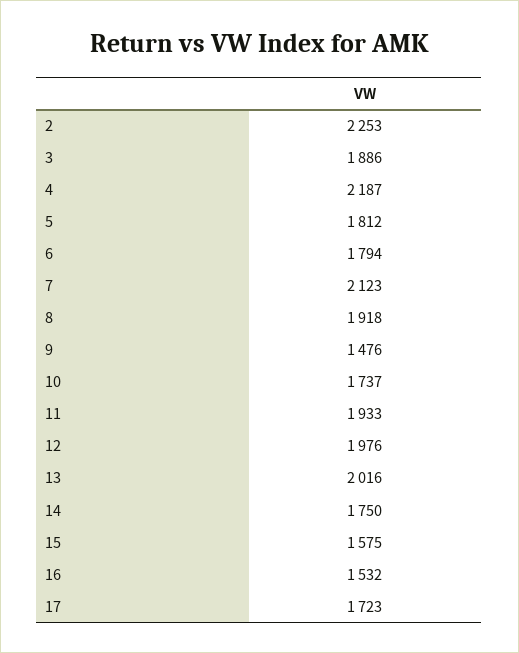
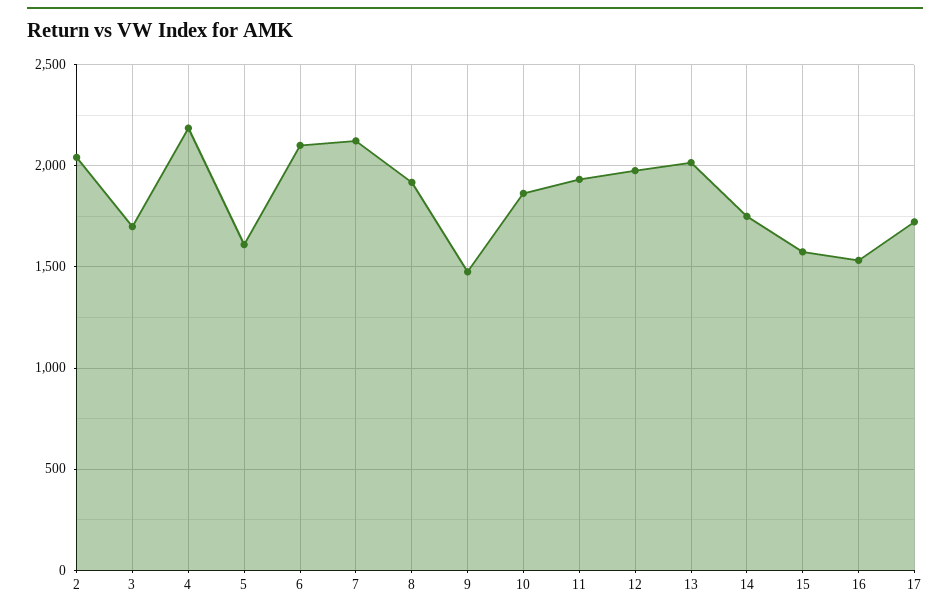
2: 2253 -> 2050
3: 1886 -> 1700
5: 1812 -> 1600
6: 1794 -> 2100
10: 1737 -> 1850

